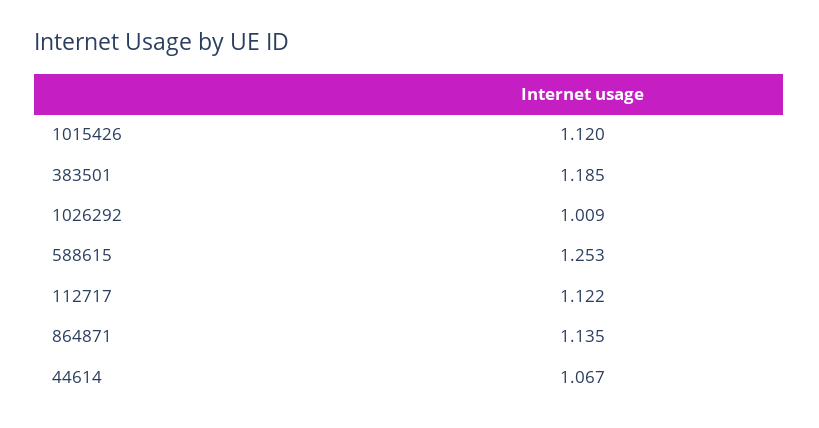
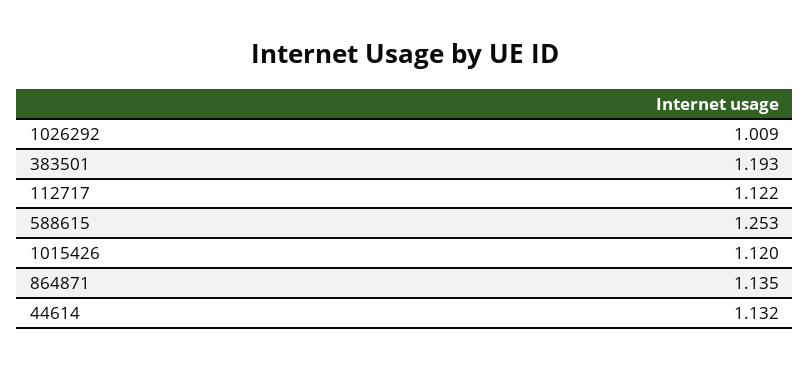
383501: 1.185 -> 1.193
44614: 1.067 -> 1.132

